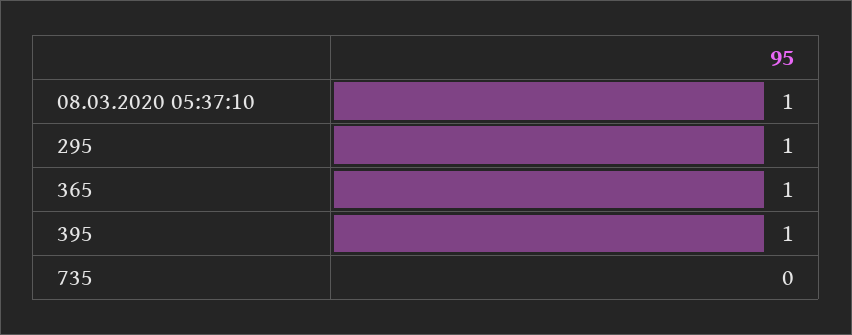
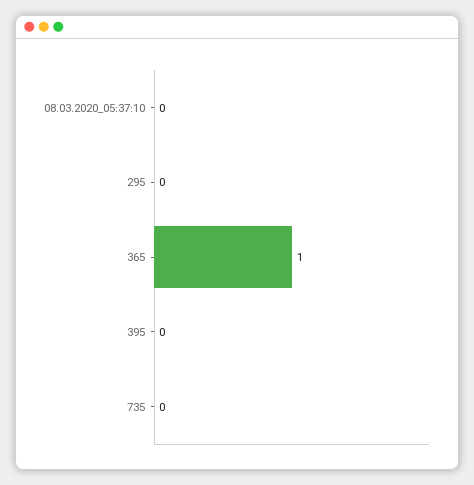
08.03.2020 05:37:10: 1 -> 0
295: 1 -> 0
395: 1 -> 0

